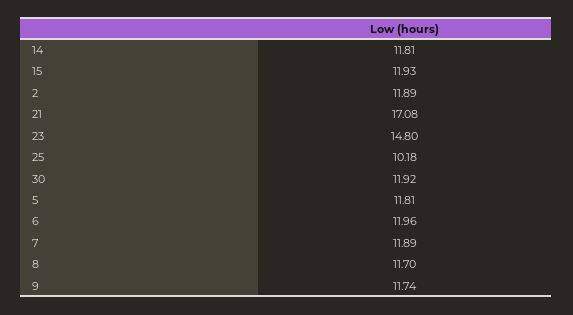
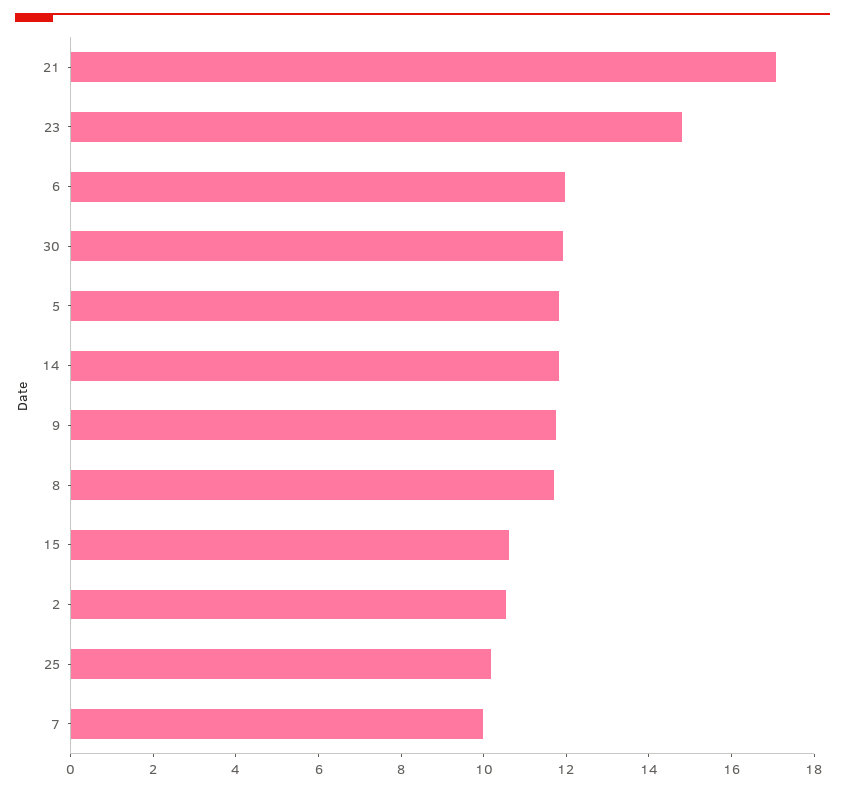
15: 11.93 -> 10.5
2: 11.89 -> 10.5
7: 11.89 -> 10

